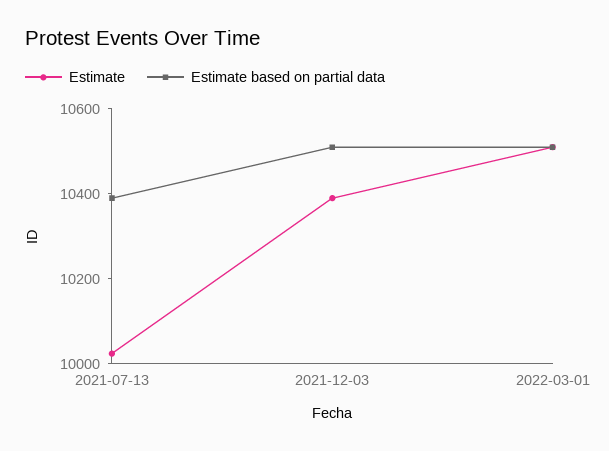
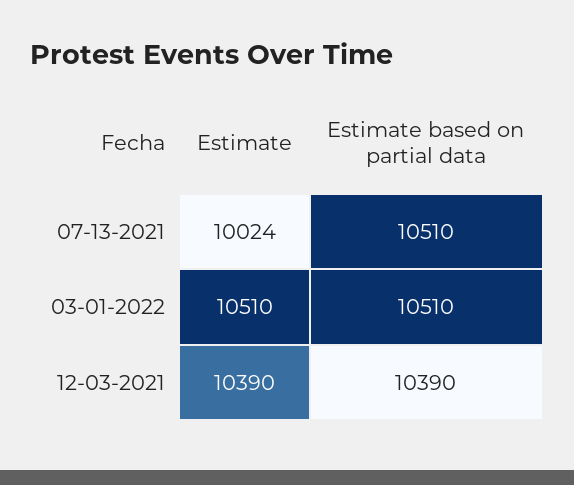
Estimate based on partial data, 2021-07-13: 10400 -> 10510
Estimate based on partial data, 2021-12-03: 10500 -> 10390

